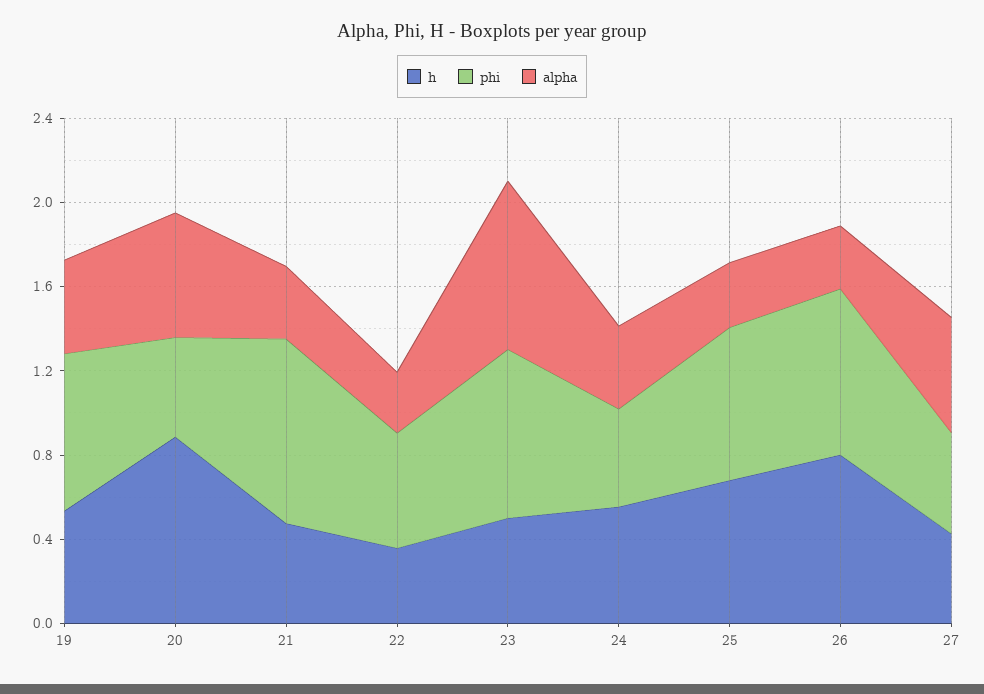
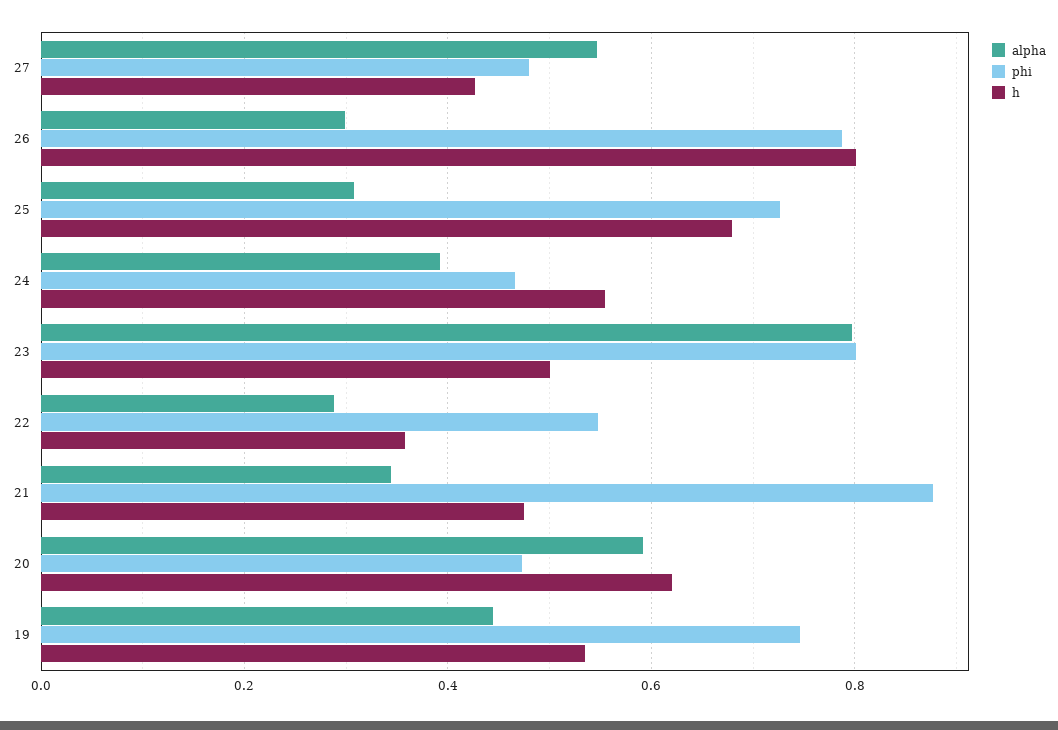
h, 20: 0.9 -> 0.62

